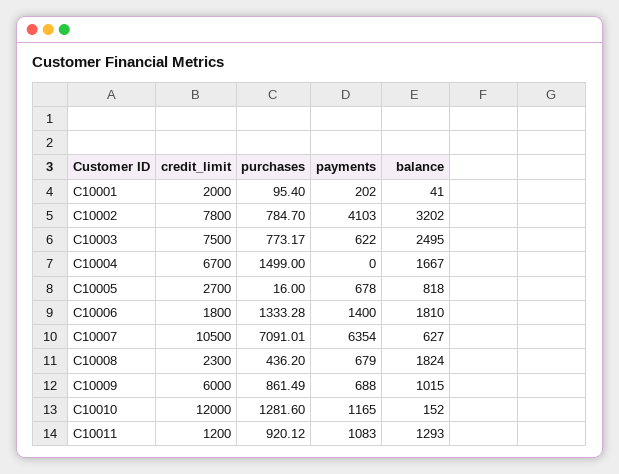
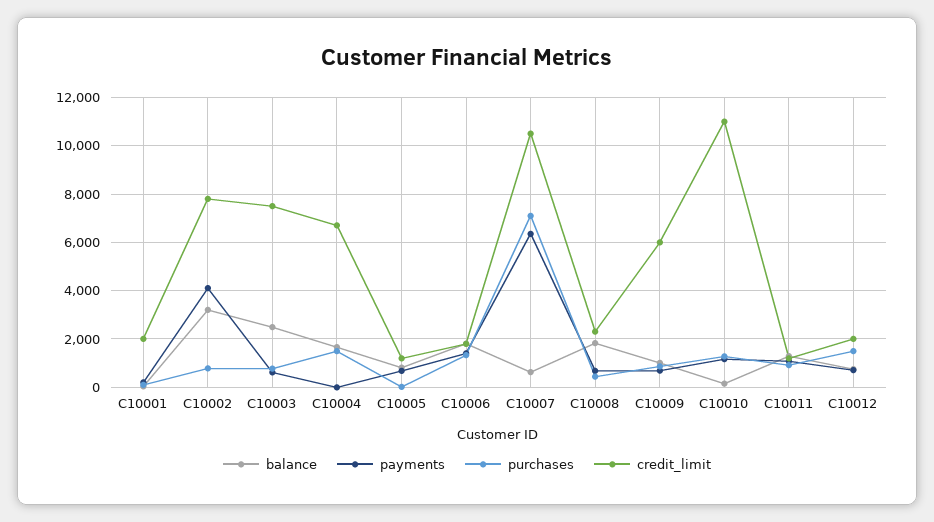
credit_limit, C10005: 2700 -> 1250
credit_limit, C10010: 12000 -> 11000
balance, C10012: none -> 750
payments, C10012: none -> 750
purchases, C10012: none -> 1500
credit_limit, C10012: none -> 2000

